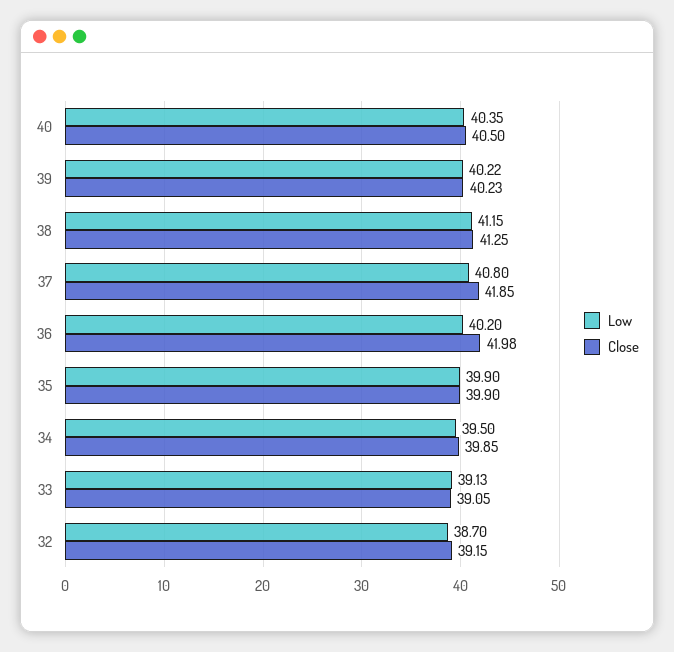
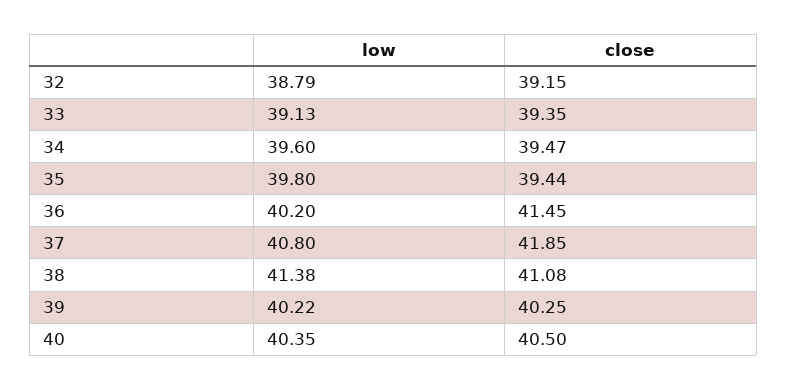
Close, 39: 40.23 -> 40.25
Low, 38: 41.15 -> 41.38
Close, 38: 41.25 -> 41.08
Close, 36: 41.98 -> 41.45
Low, 35: 39.9 -> 39.8
Close, 35: 39.9 -> 39.44
Low, 34: 39.5 -> 39.6
Close, 34: 39.85 -> 39.47
Close, 33: 39.05 -> 39.35
Low, 32: 38.7 -> 38.79

